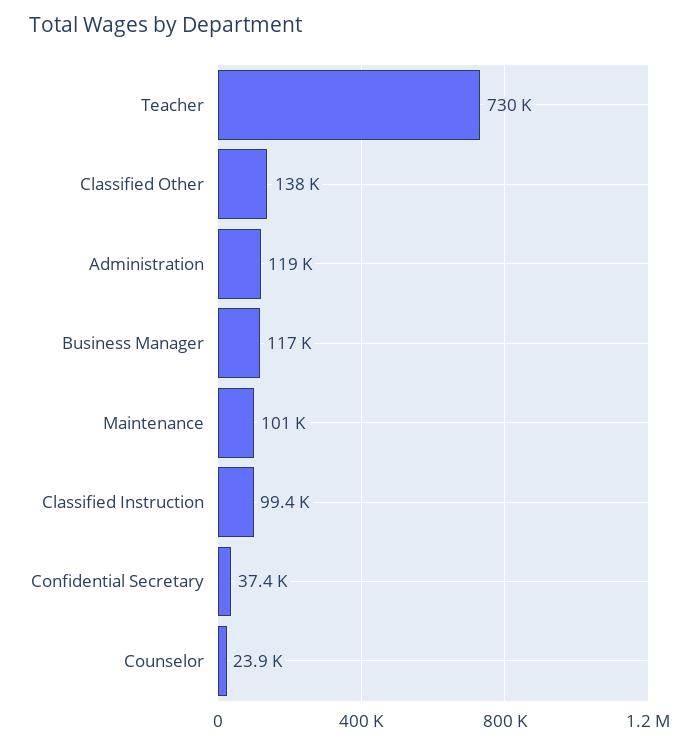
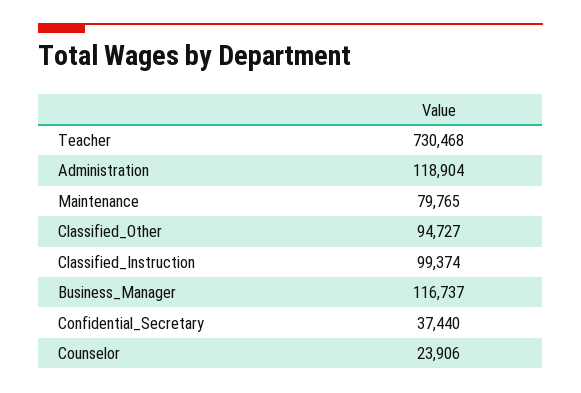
Classified Other: 138000 -> 94727
Maintenance: 101000 -> 79765

